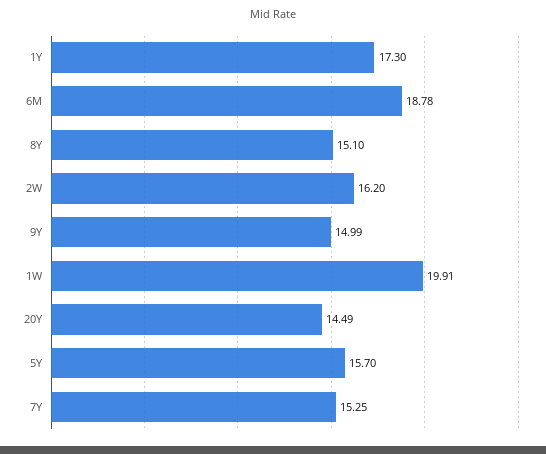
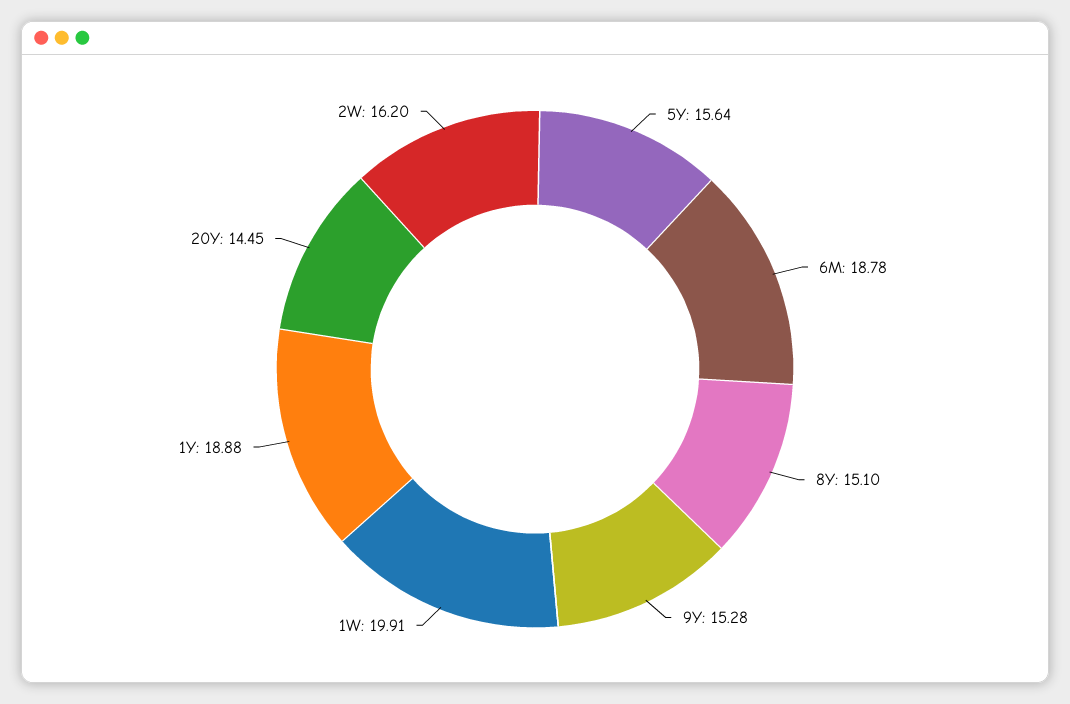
1Y: 17.3 -> 18.88
9Y: 14.99 -> 15.28
20Y: 14.49 -> 14.45
5Y: 15.7 -> 15.64
7Y: 15.25 -> none

